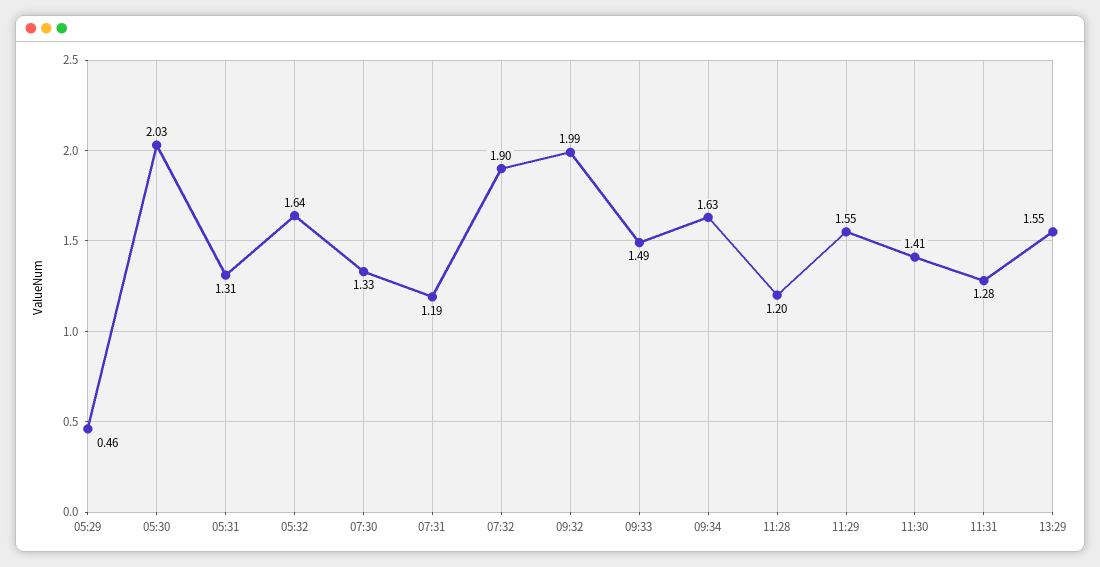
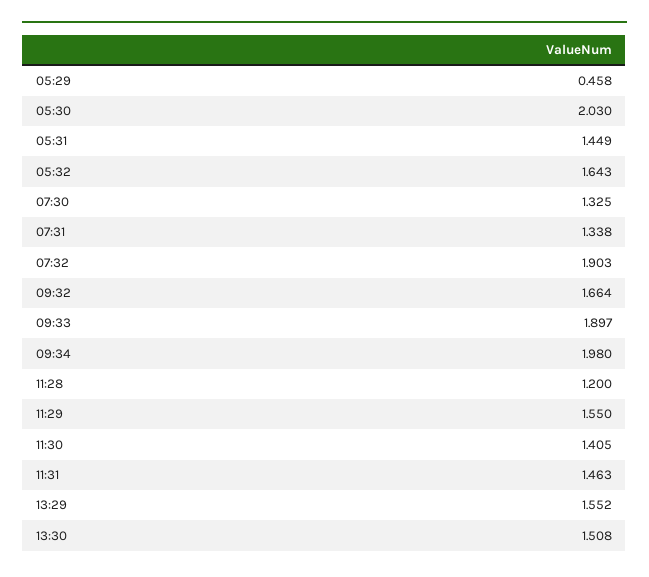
05:31: 1.31 -> 1.449
07:31: 1.19 -> 1.338
09:32: 1.99 -> 1.664
09:33: 1.49 -> 1.897
09:34: 1.63 -> 1.98
11:31: 1.28 -> 1.463
13:30: none -> 1.508

